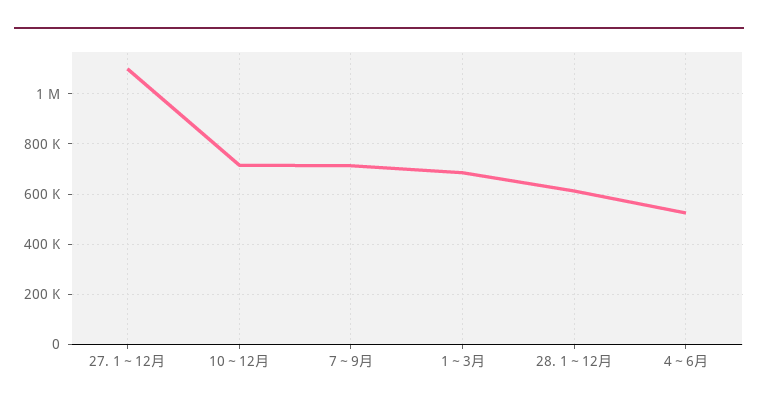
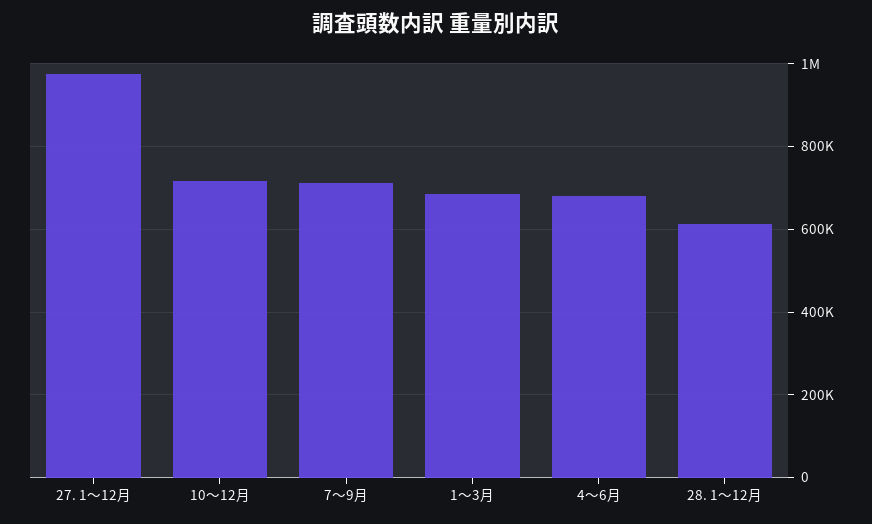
27. 1～12月: 1100000 -> 980000
4～6月: 525000 -> 680000

